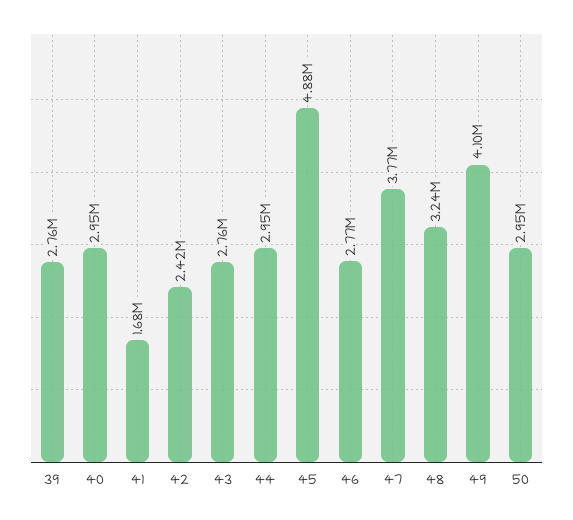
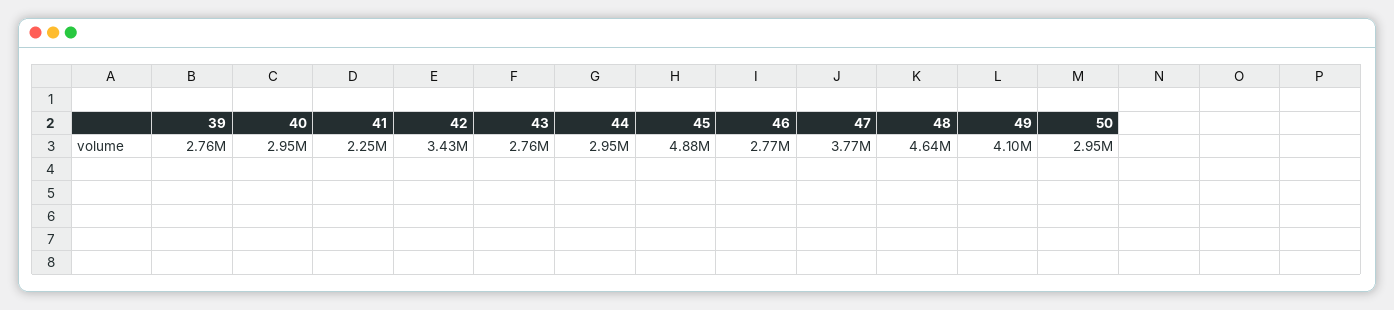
41: 1680000 -> 2250000
42: 2420000 -> 3430000
48: 3240000 -> 4640000

